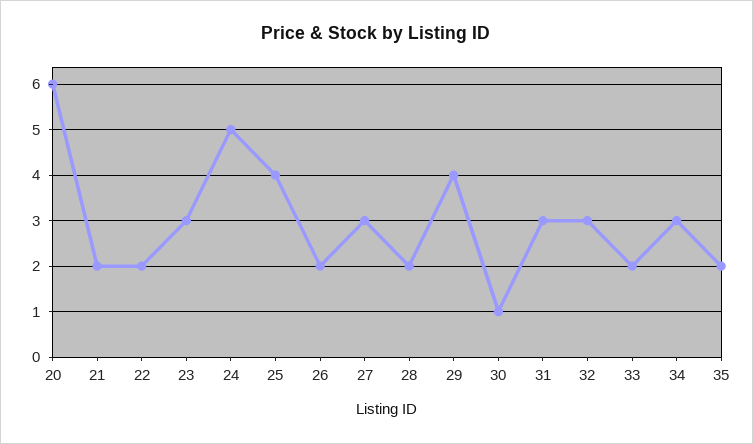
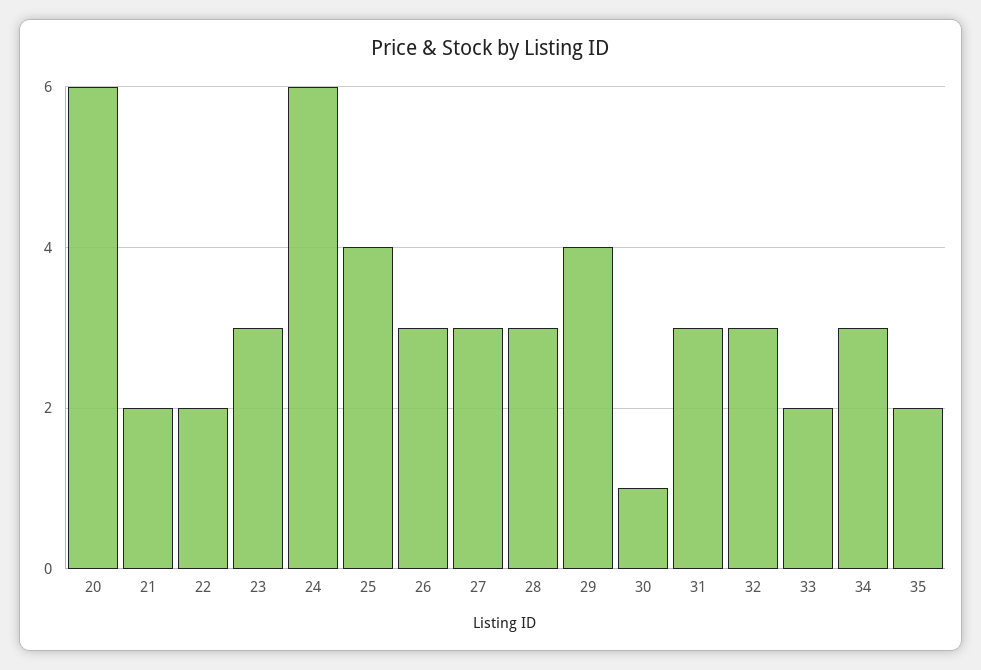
24: 5 -> 6
26: 2 -> 3
28: 2 -> 3

